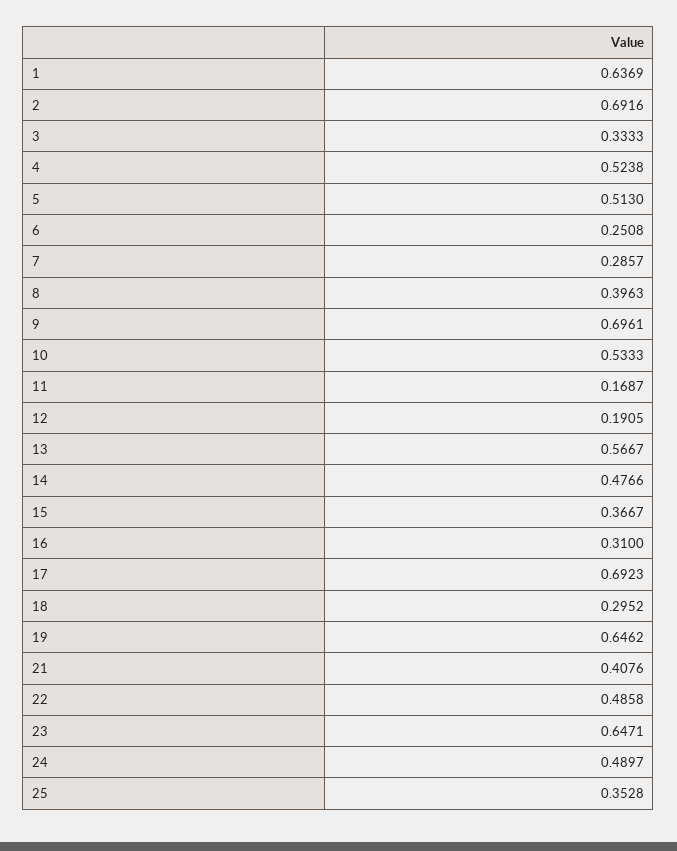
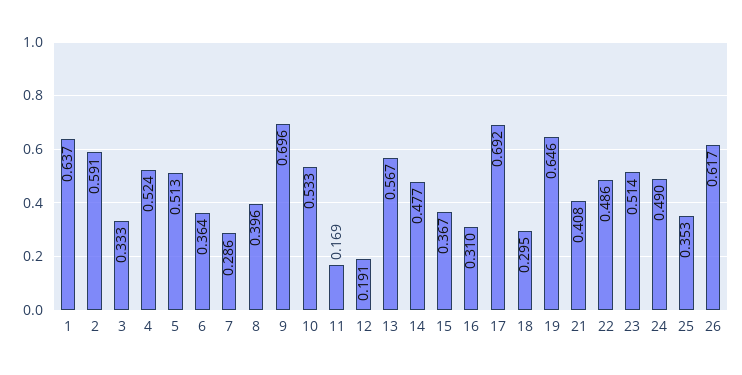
2: 0.6916 -> 0.591
6: 0.2508 -> 0.364
23: 0.6471 -> 0.514
26: none -> 0.617

